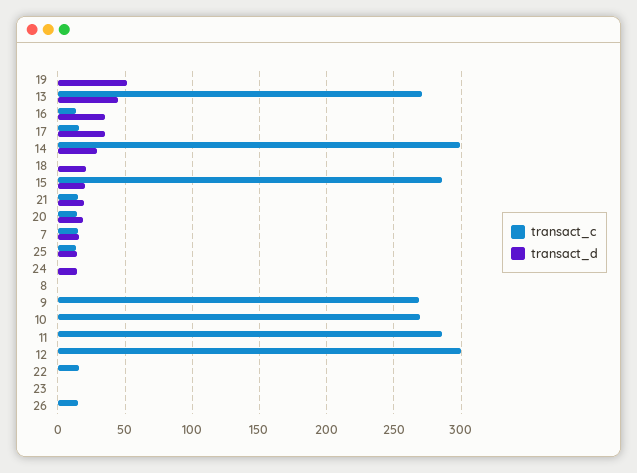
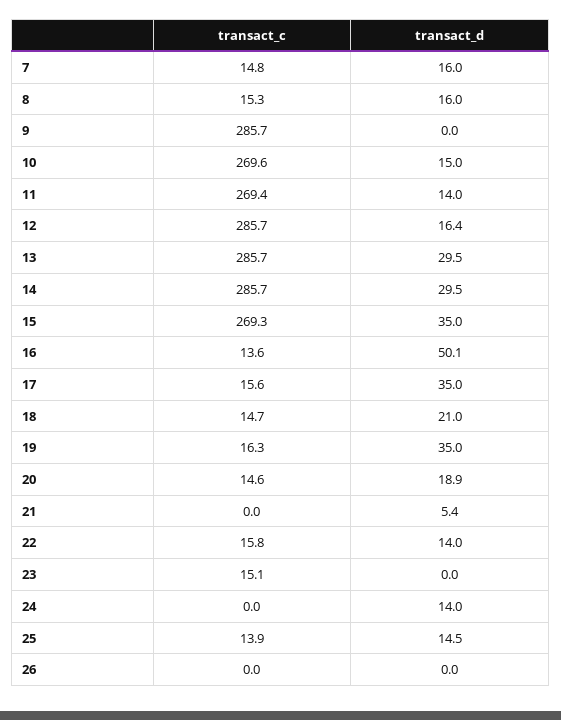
transact_c, 19: 0 -> 16.3
transact_d, 19: 50 -> 35
transact_c, 13: 270 -> 285.7
transact_d, 13: 45 -> 29.5
transact_d, 16: 35 -> 50.1
transact_c, 14: 300 -> 285.7
transact_c, 18: 0 -> 14.7
transact_c, 15: 285 -> 269.3
transact_d, 15: 20 -> 35
transact_c, 21: 15 -> 0
transact_d, 21: 20 -> 5.4
transact_c, 8: 0 -> 15.3
transact_d, 8: 0 -> 16
transact_c, 9: 270 -> 285.7
transact_d, 10: 0 -> 15
transact_c, 11: 285 -> 269.4
transact_d, 11: 0 -> 14
transact_c, 12: 300 -> 285.7
transact_d, 12: 0 -> 16.4
transact_d, 22: 0 -> 14
transact_c, 23: 0 -> 15.1
transact_c, 26: 15 -> 0

